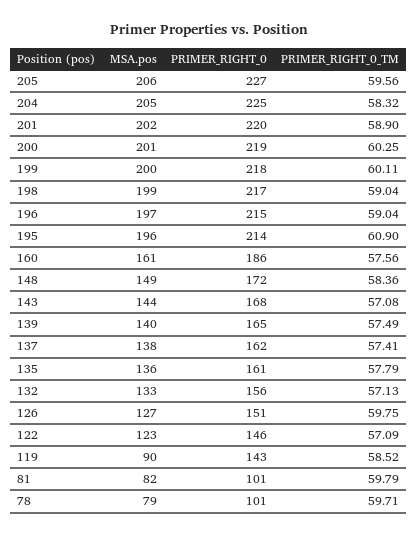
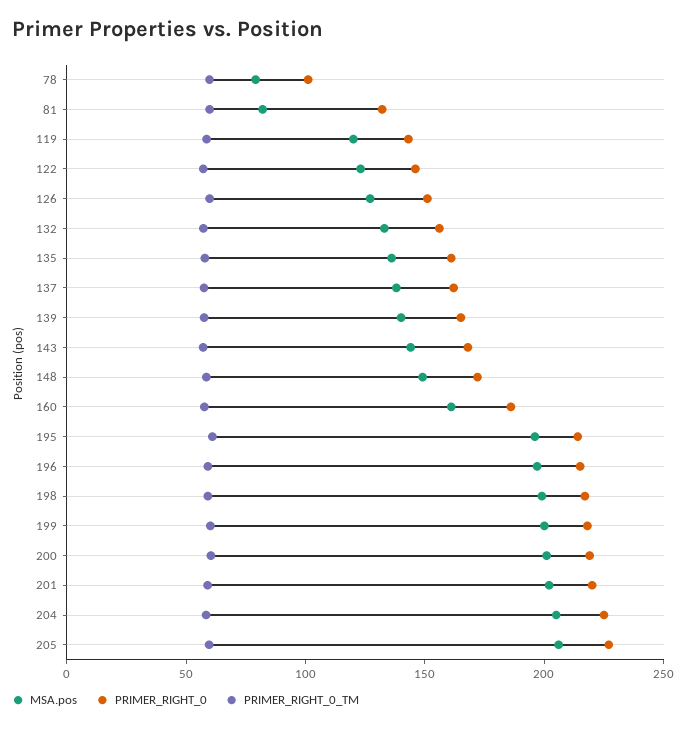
MSA.pos, 119: 90 -> 120
PRIMER_RIGHT_0, 81: 101 -> 130

